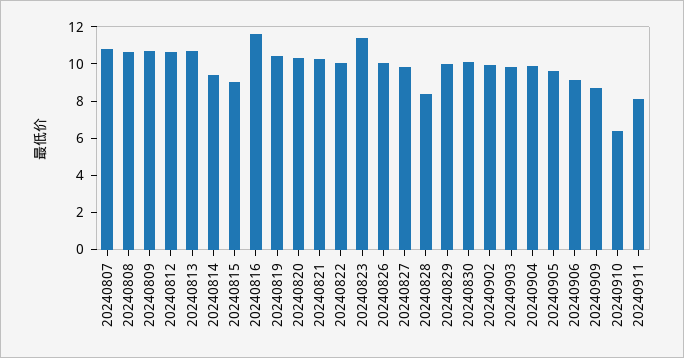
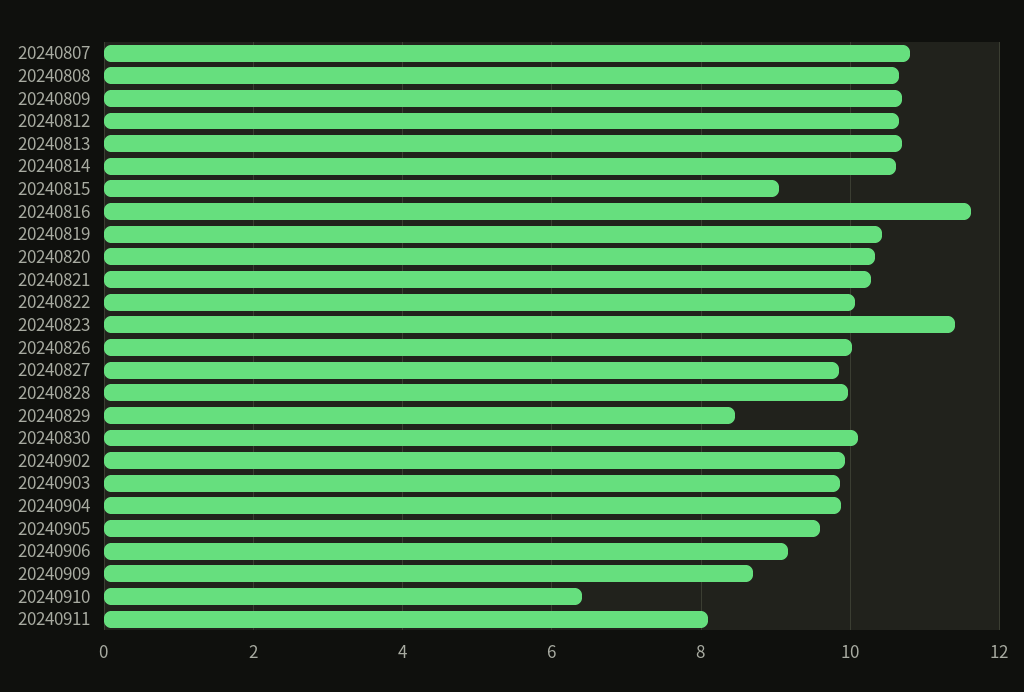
20240814: 9.5 -> 10.6
20240828: 8.5 -> 10
20240829: 10 -> 8.4

